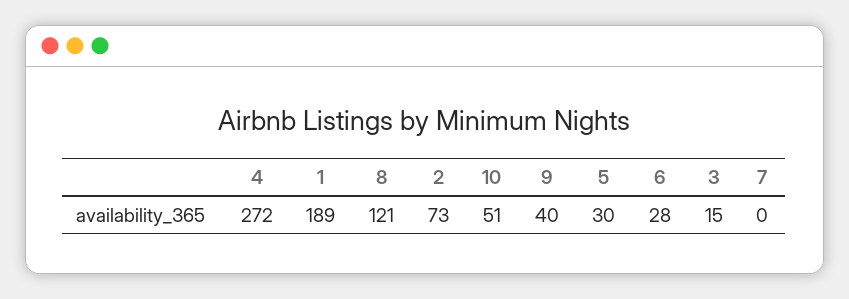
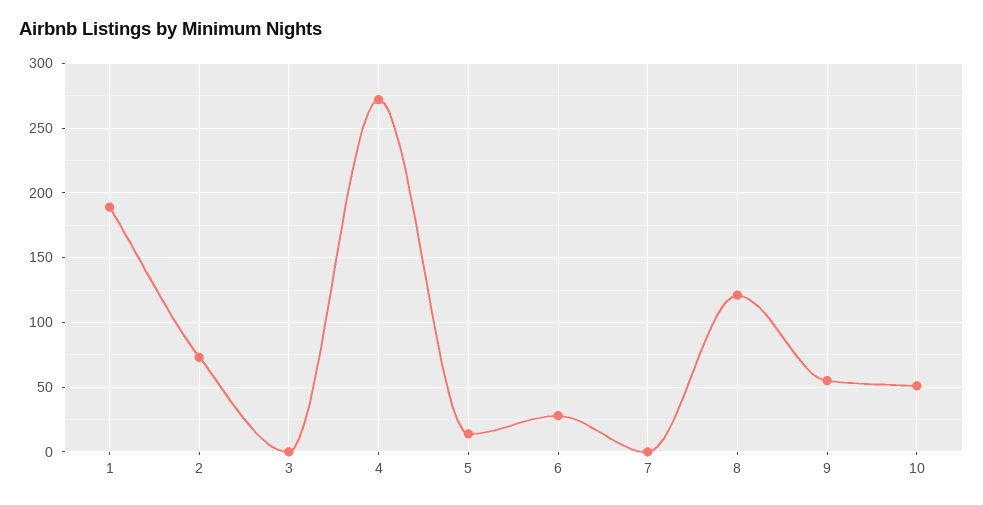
9: 40 -> 55
5: 30 -> 15
3: 15 -> 0

